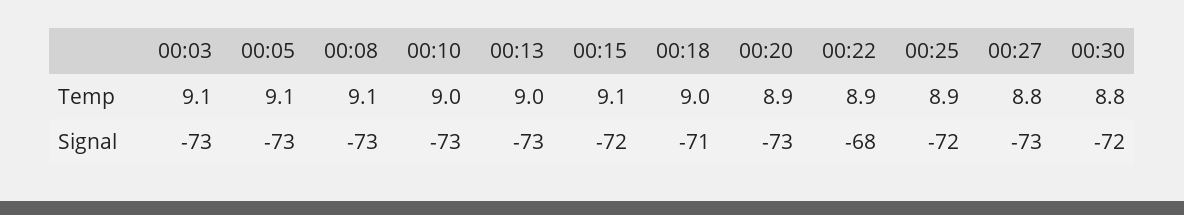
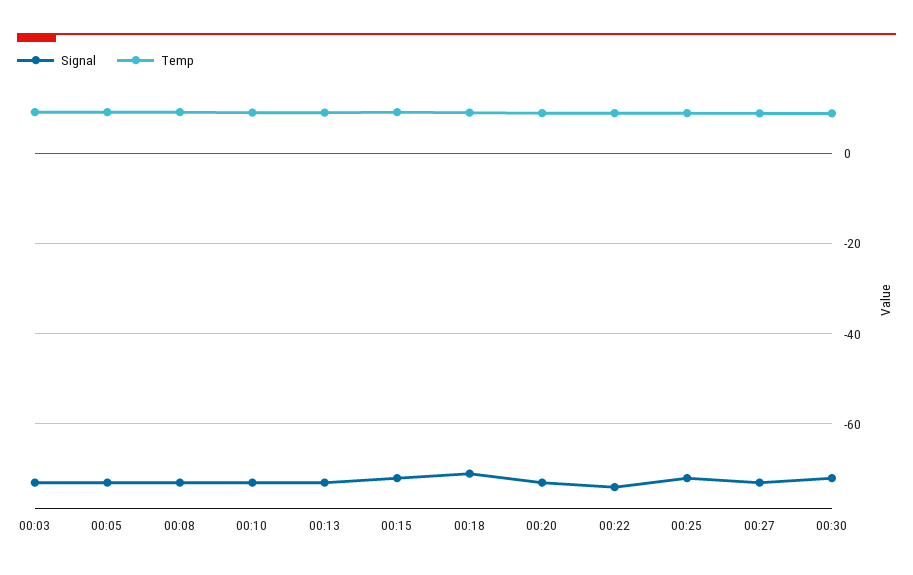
Signal, 00:22: -68 -> -74

